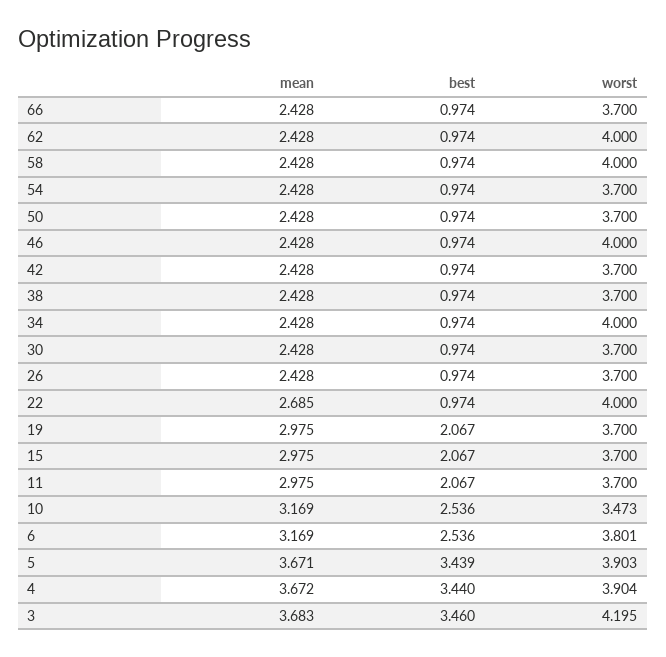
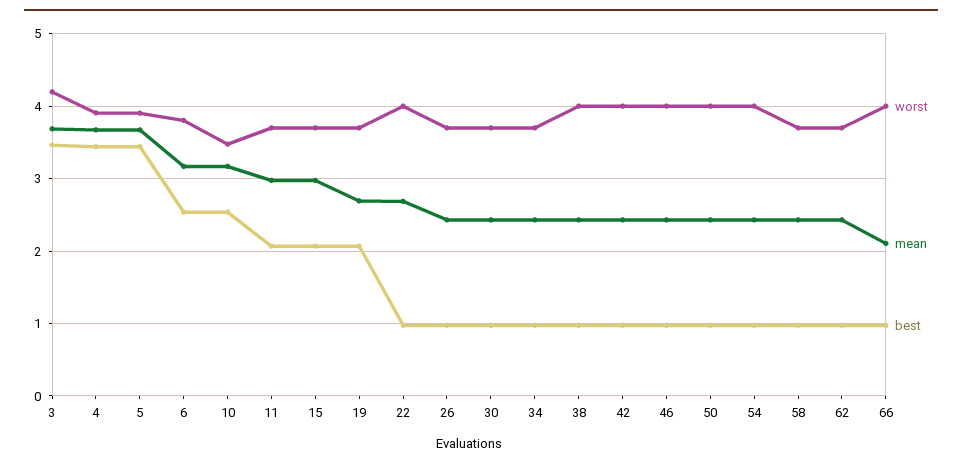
mean, 66: 2.428 -> 2.1
worst, 66: 3.7 -> 4
worst, 62: 4 -> 3.7
worst, 58: 4 -> 3.7
worst, 54: 3.7 -> 4
worst, 50: 3.7 -> 4
worst, 42: 3.7 -> 4
worst, 38: 3.7 -> 4
worst, 34: 4 -> 3.7
mean, 19: 2.975 -> 2.7

